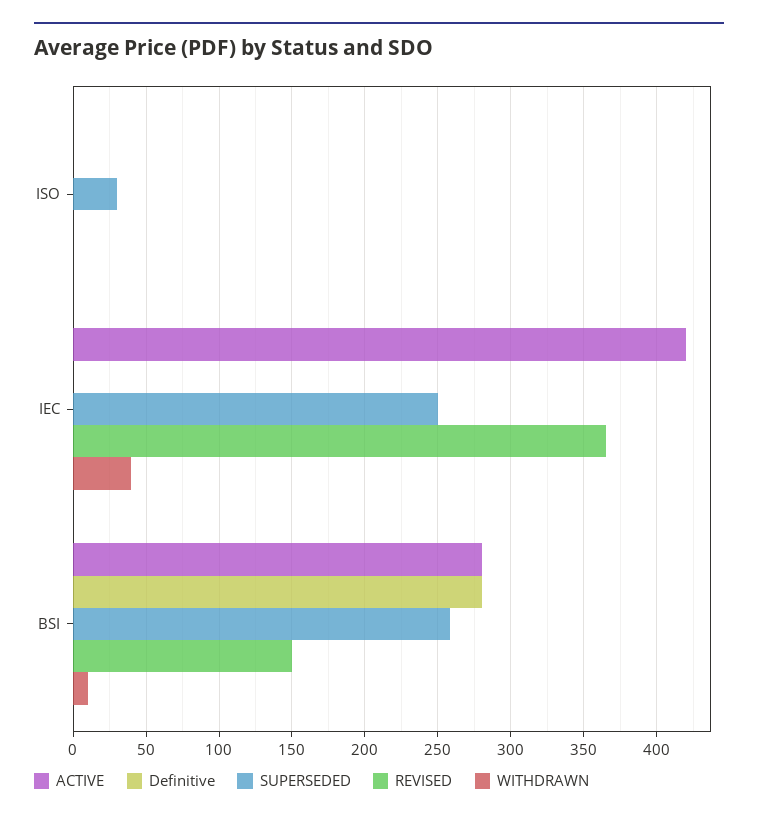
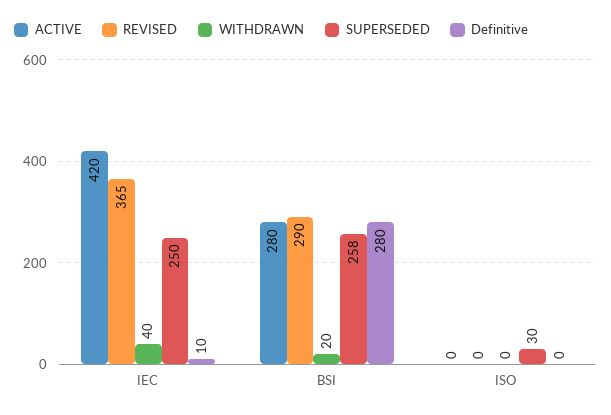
Definitive, IEC: 0 -> 10
REVISED, BSI: 150 -> 290
WITHDRAWN, BSI: 10 -> 20

